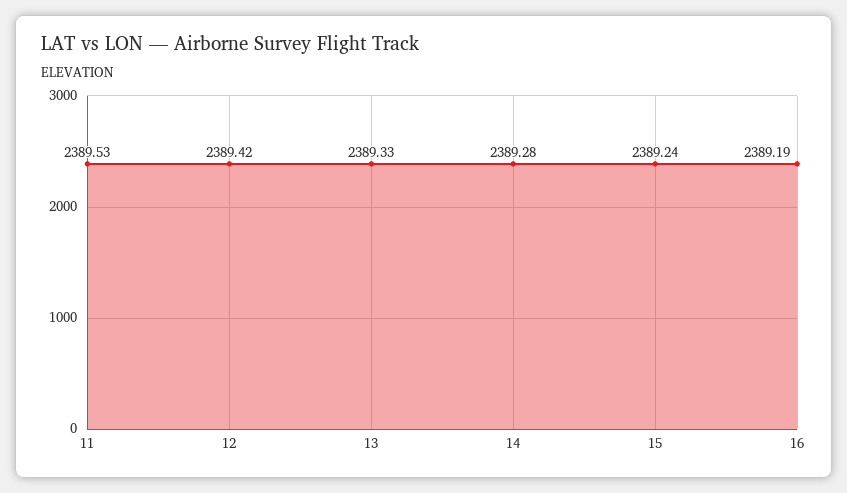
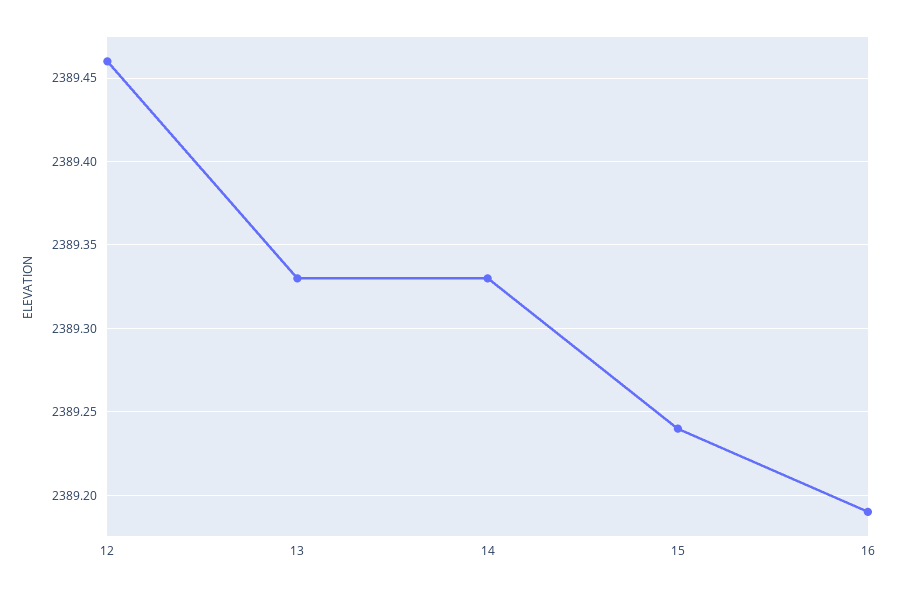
11: 2389.53 -> none
12: 2389.42 -> 2389.46
14: 2389.28 -> 2389.33

